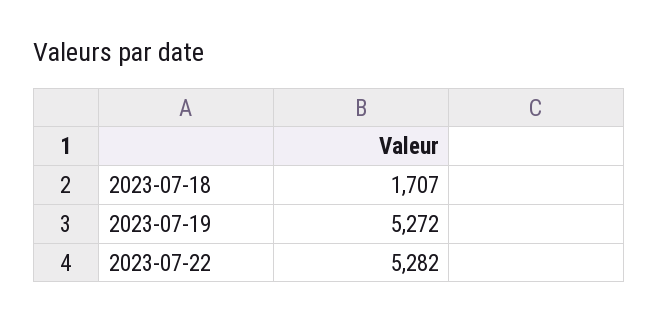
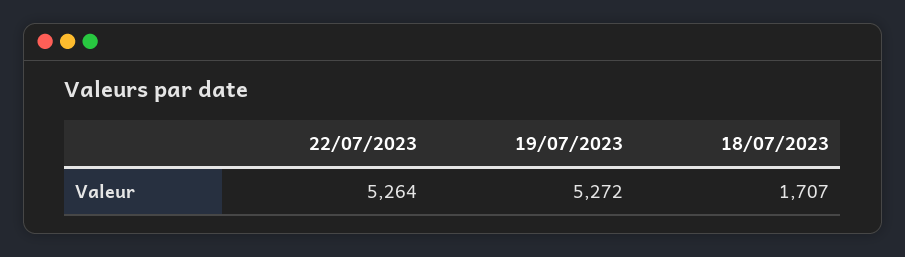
2023-07-22: 5282 -> 5264

